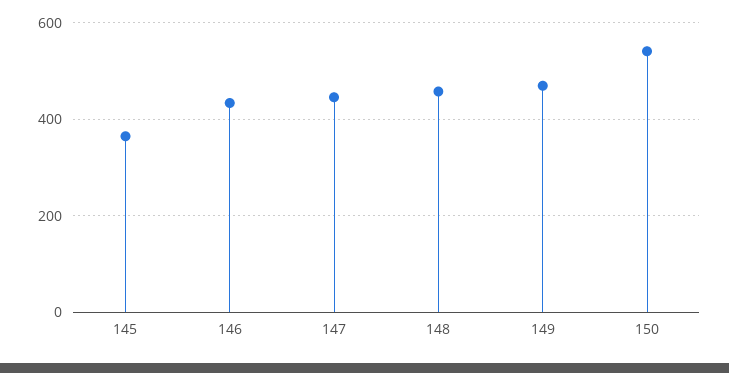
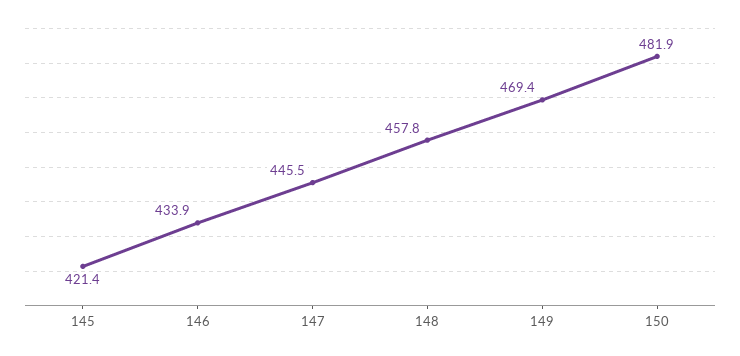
145: 360 -> 421.4
150: 540 -> 481.9

